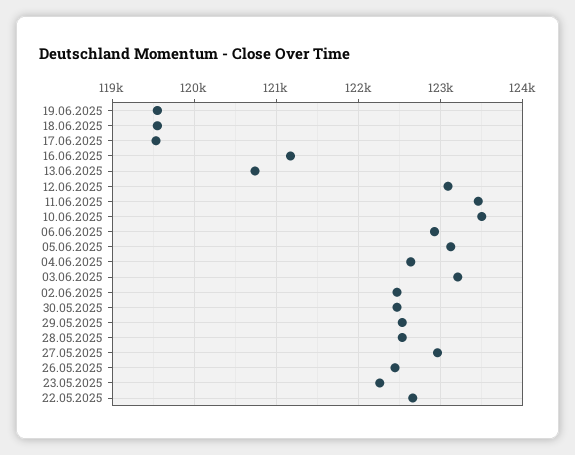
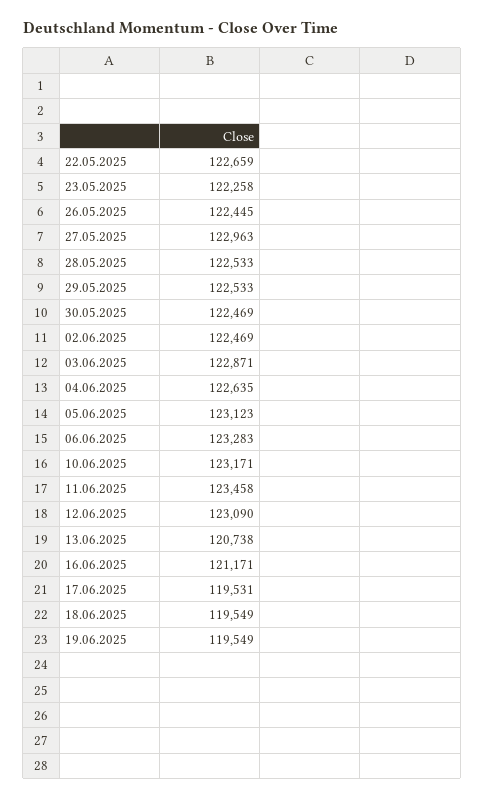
10.06.2025: 123500 -> 123171
06.06.2025: 122900 -> 123283
03.06.2025: 123200 -> 122871

